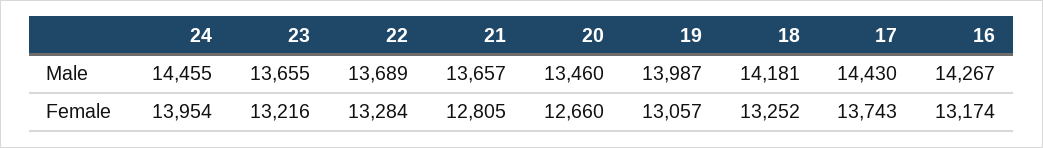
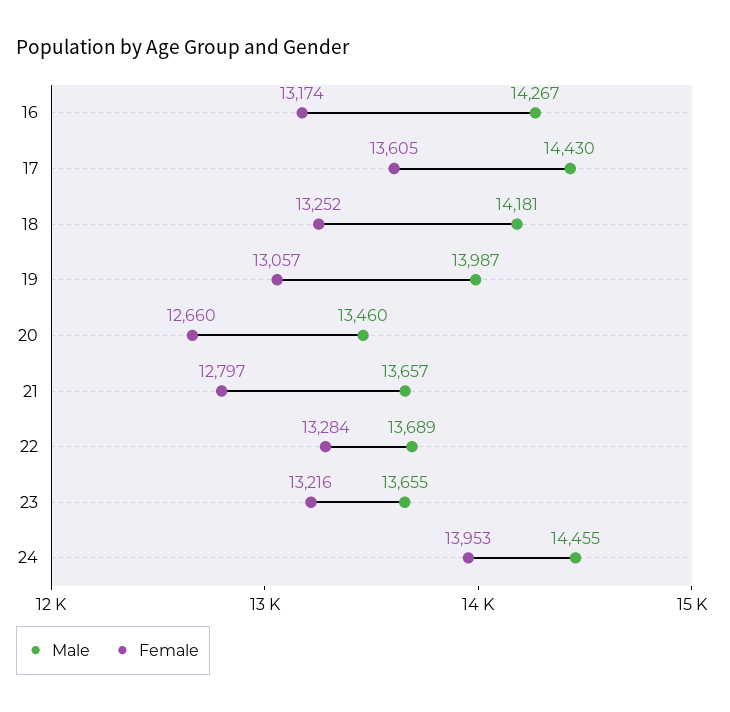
Female, 24: 13954 -> 13953
Female, 21: 12805 -> 12797
Female, 17: 13743 -> 13605

